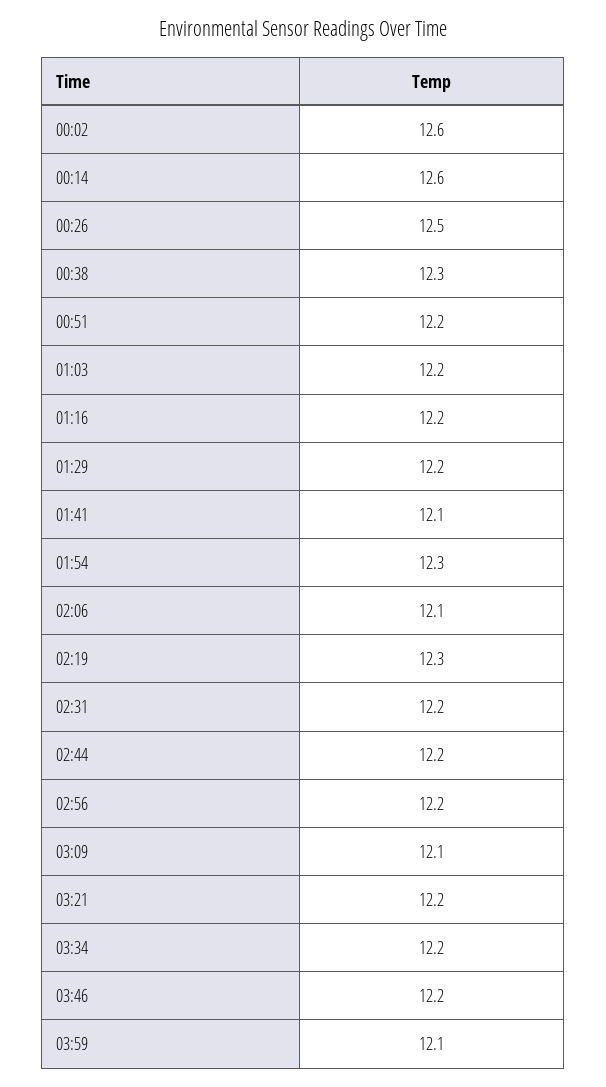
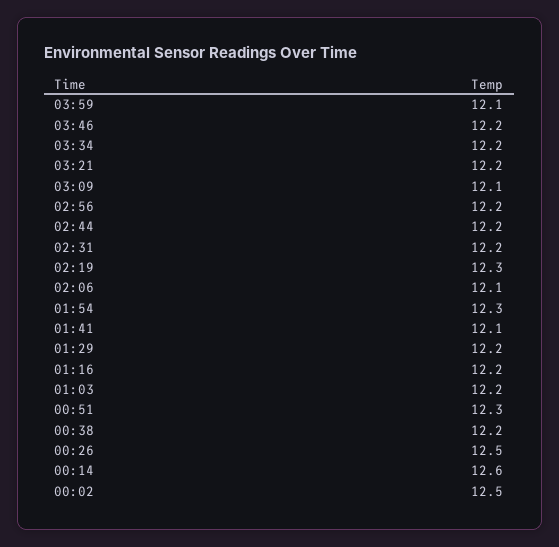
00:02: 12.6 -> 12.5
00:38: 12.3 -> 12.2
00:51: 12.2 -> 12.3

